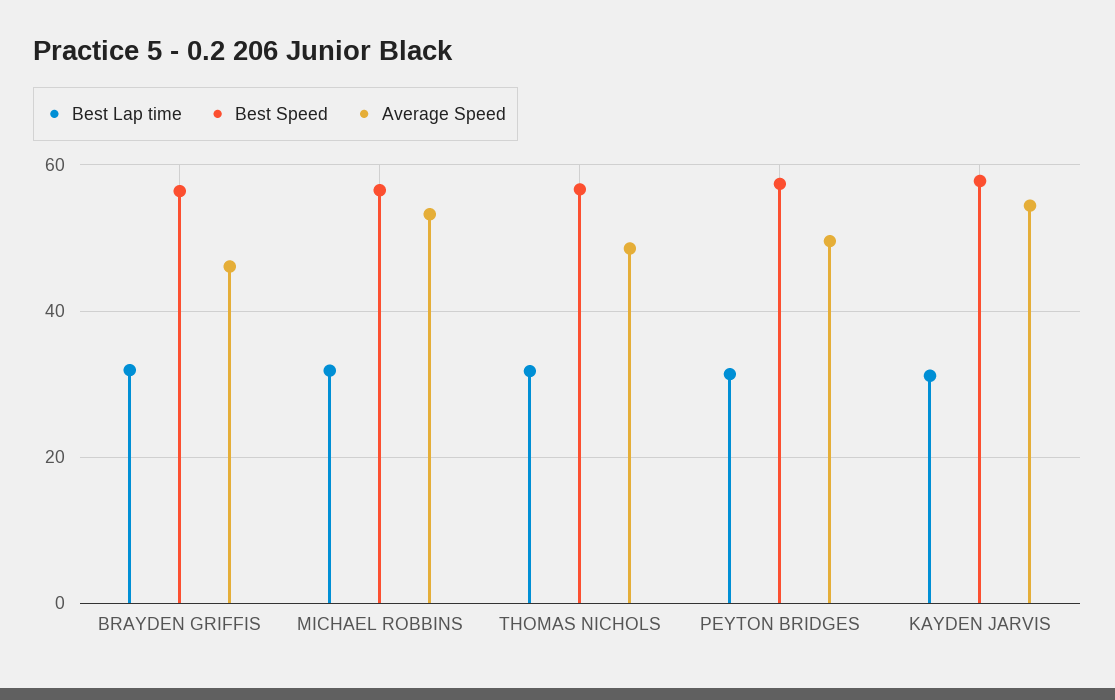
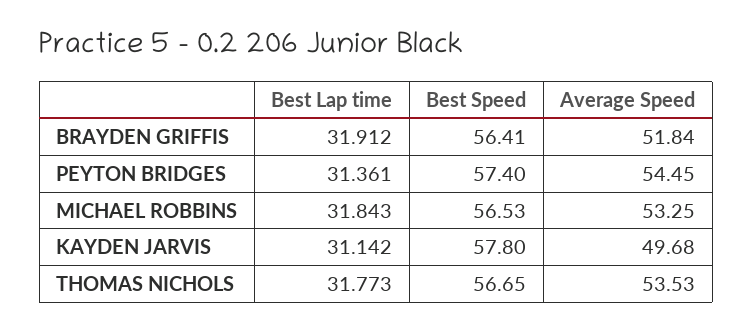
Average Speed, BRAYDEN GRIFFIS: 46 -> 51.84
Average Speed, THOMAS NICHOLS: 48 -> 53.53
Average Speed, PEYTON BRIDGES: 50 -> 54.45
Average Speed, KAYDEN JARVIS: 54 -> 49.68

